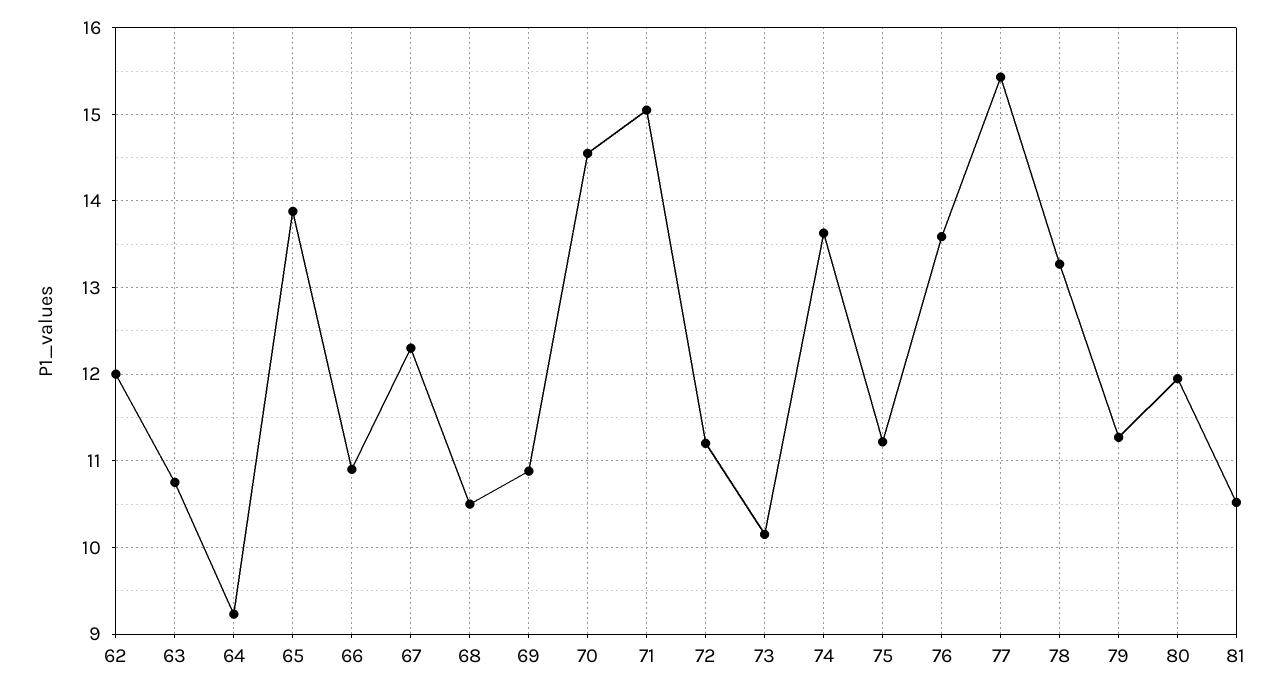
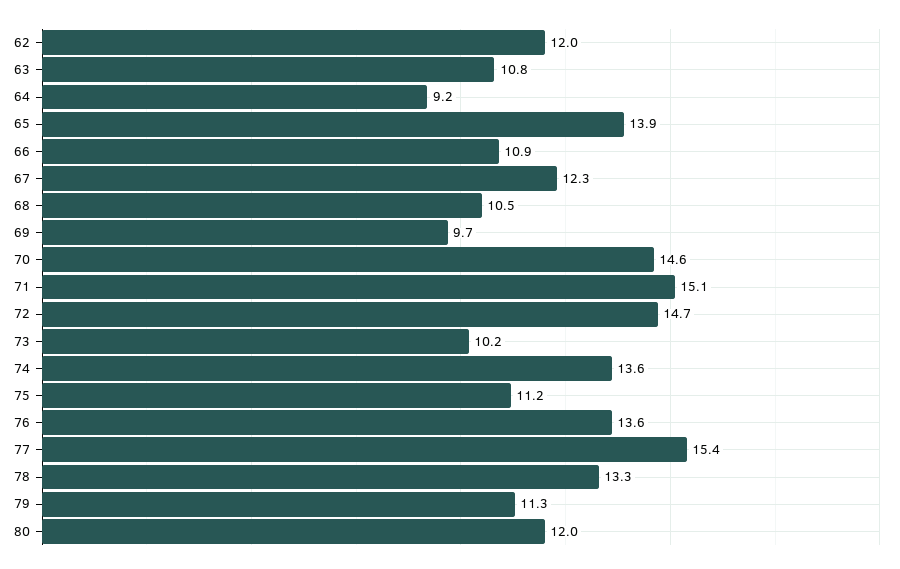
69: 10.9 -> 9.7
72: 11.2 -> 14.7
81: 10.5 -> none

